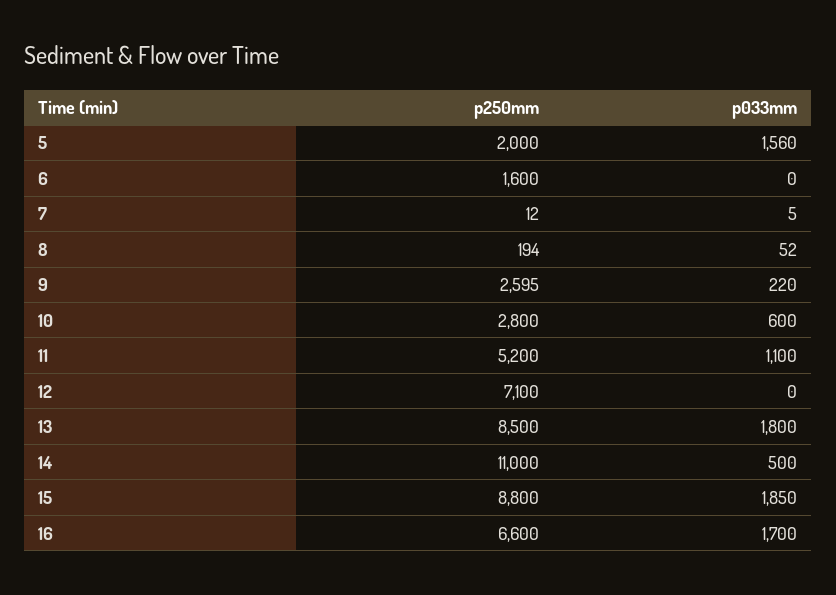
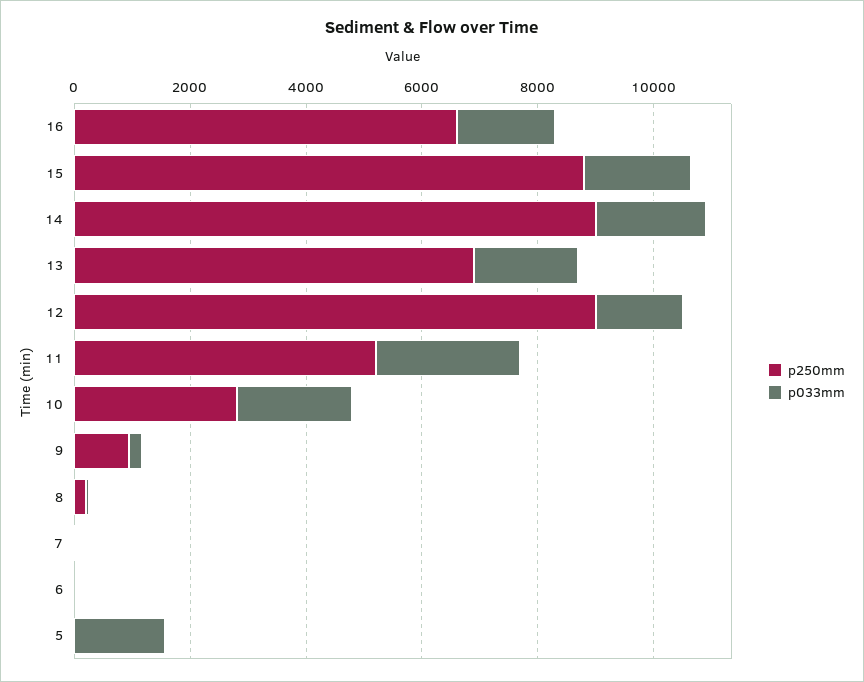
p250mm, 5: 2000 -> 0
p250mm, 6: 1600 -> 0
p250mm, 9: 2595 -> 1000
p033mm, 10: 600 -> 2000
p033mm, 11: 1100 -> 2500
p250mm, 12: 7100 -> 9000
p033mm, 12: 0 -> 1500
p250mm, 13: 8500 -> 7000
p250mm, 14: 11000 -> 9000
p033mm, 14: 500 -> 2000

